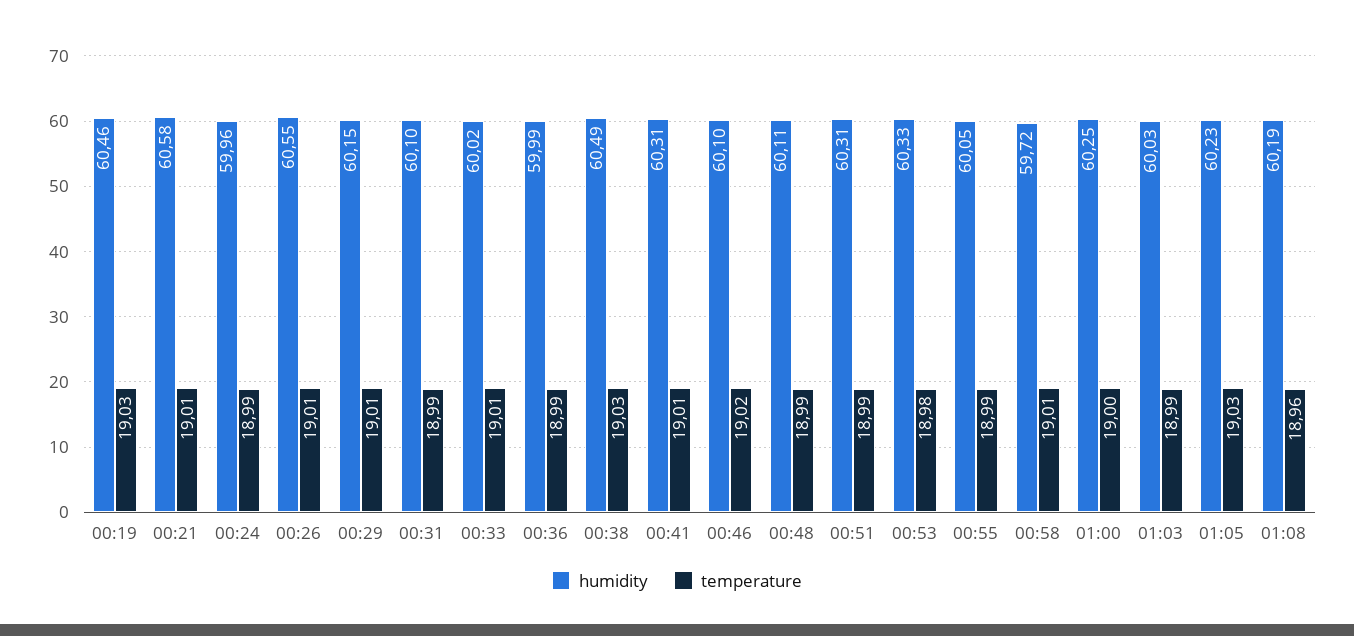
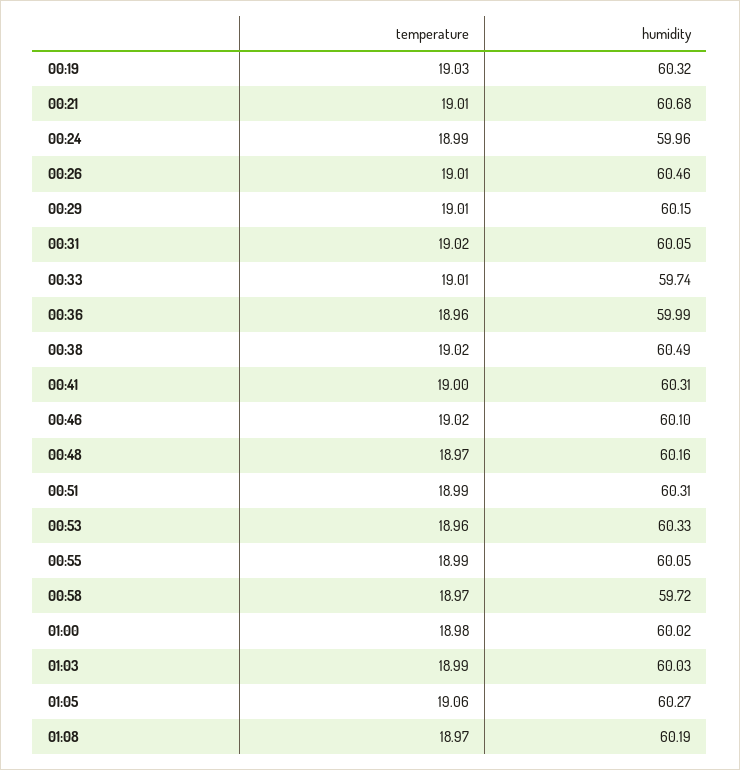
humidity, 00:19: 60.46 -> 60.32
humidity, 00:21: 60.58 -> 60.68
humidity, 00:26: 60.55 -> 60.46
humidity, 00:31: 60.1 -> 60.05
temperature, 00:31: 18.99 -> 19.02
humidity, 00:33: 60.02 -> 59.74
temperature, 00:36: 18.99 -> 18.96
temperature, 00:38: 19.03 -> 19.02
temperature, 00:41: 19.01 -> 19
humidity, 00:48: 60.11 -> 60.16
temperature, 00:48: 18.99 -> 18.97
temperature, 00:53: 18.98 -> 18.96
temperature, 00:58: 19.01 -> 18.97
humidity, 01:00: 60.25 -> 60.02
temperature, 01:00: 19 -> 18.98
humidity, 01:05: 60.23 -> 60.27
temperature, 01:05: 19.03 -> 19.06
temperature, 01:08: 18.96 -> 18.97

